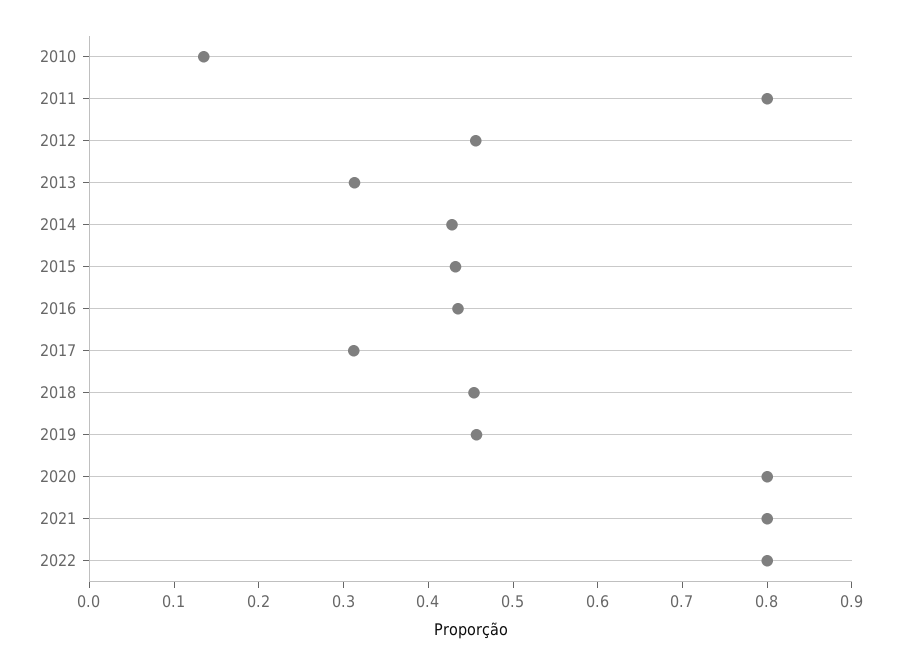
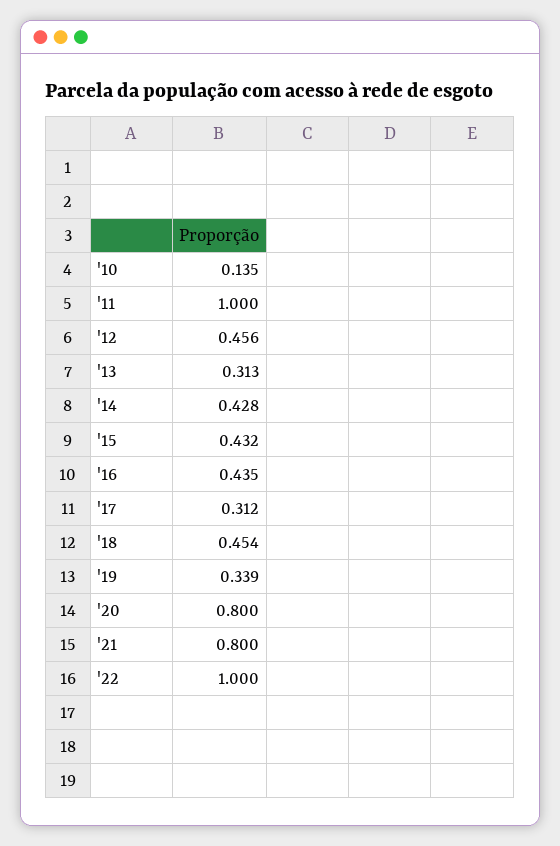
2011: 0.8 -> 1
2019: 0.46 -> 0.339
2022: 0.8 -> 1

